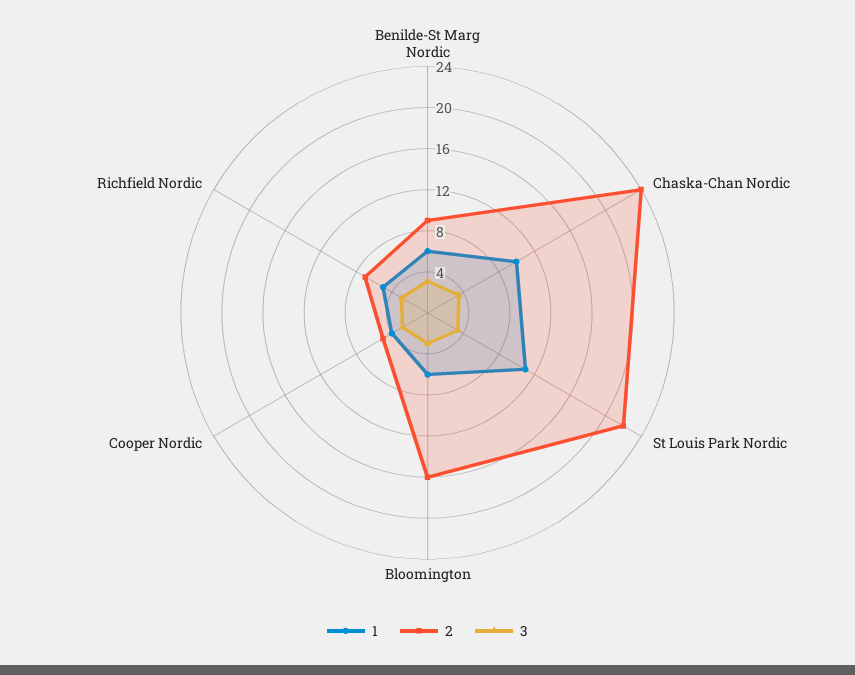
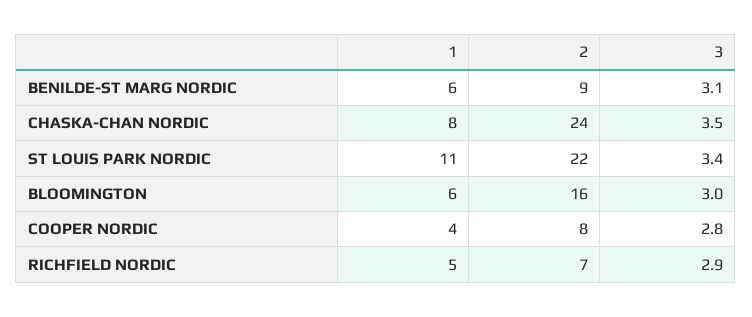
1, Chaska-Chan Nordic: 10 -> 8
2, Cooper Nordic: 5 -> 8

